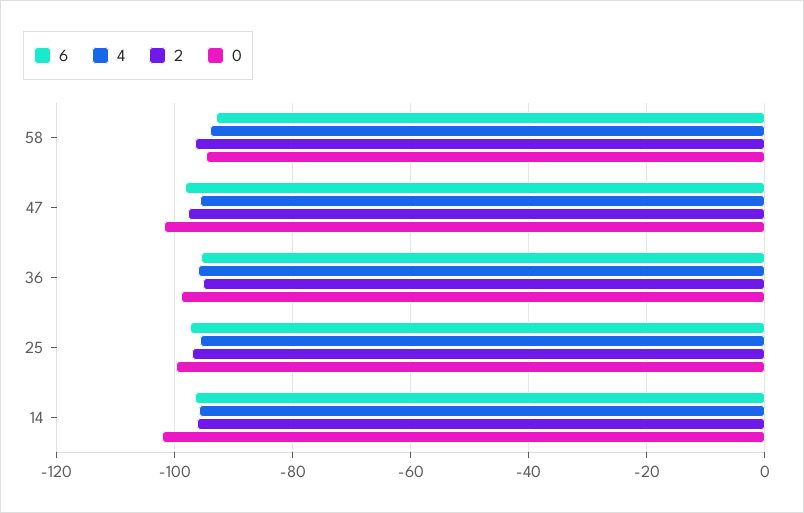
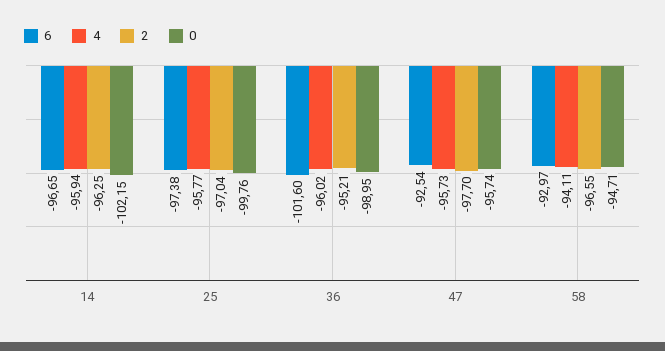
6, 47: -98 -> -92.54
0, 47: -102 -> -95.74
6, 36: -96 -> -101.6

